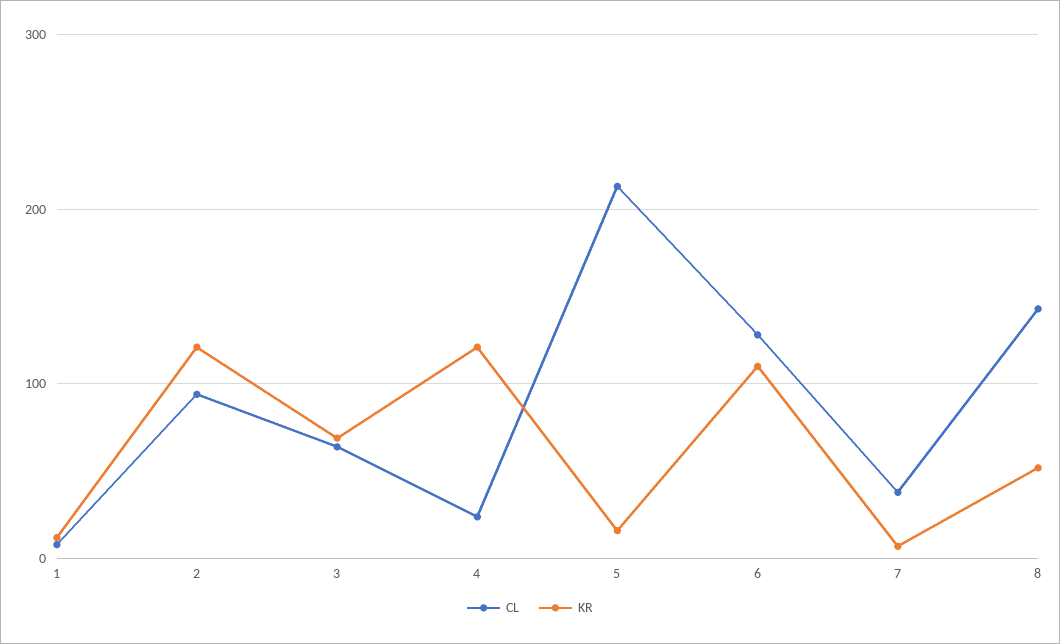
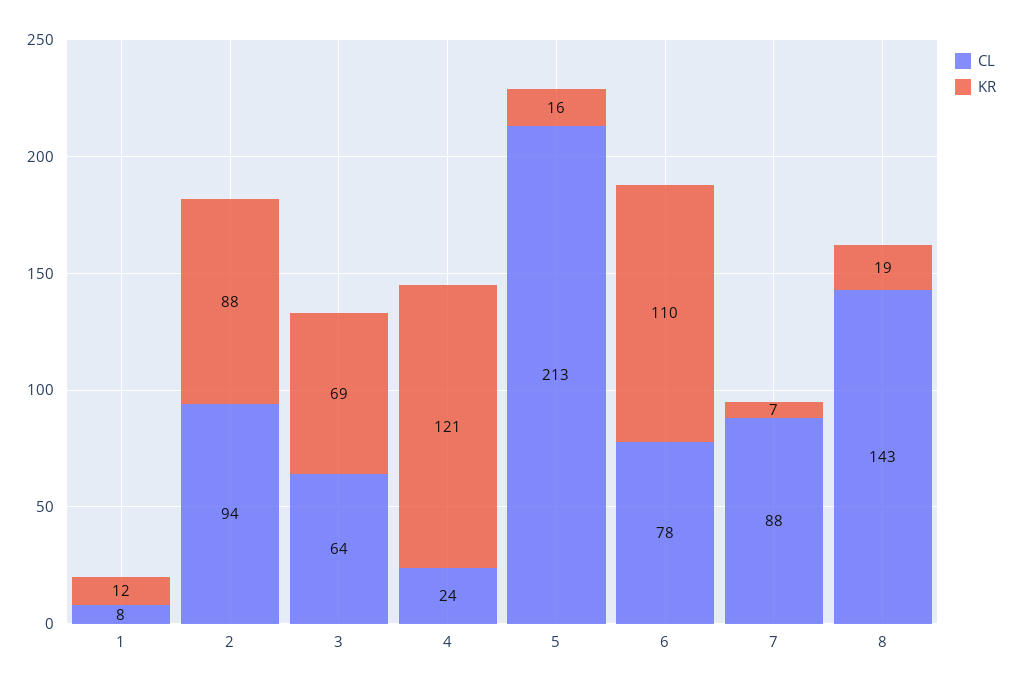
KR, 2: 120 -> 88
CL, 6: 130 -> 78
CL, 7: 40 -> 88
KR, 8: 50 -> 19

